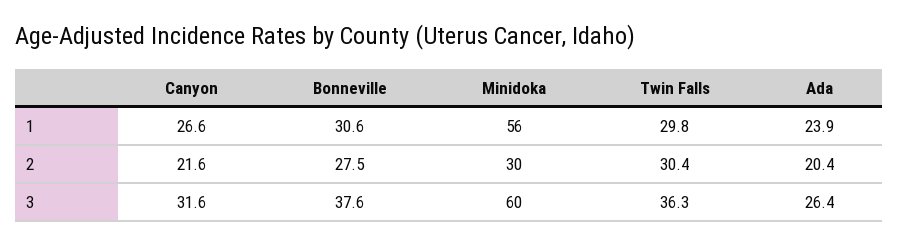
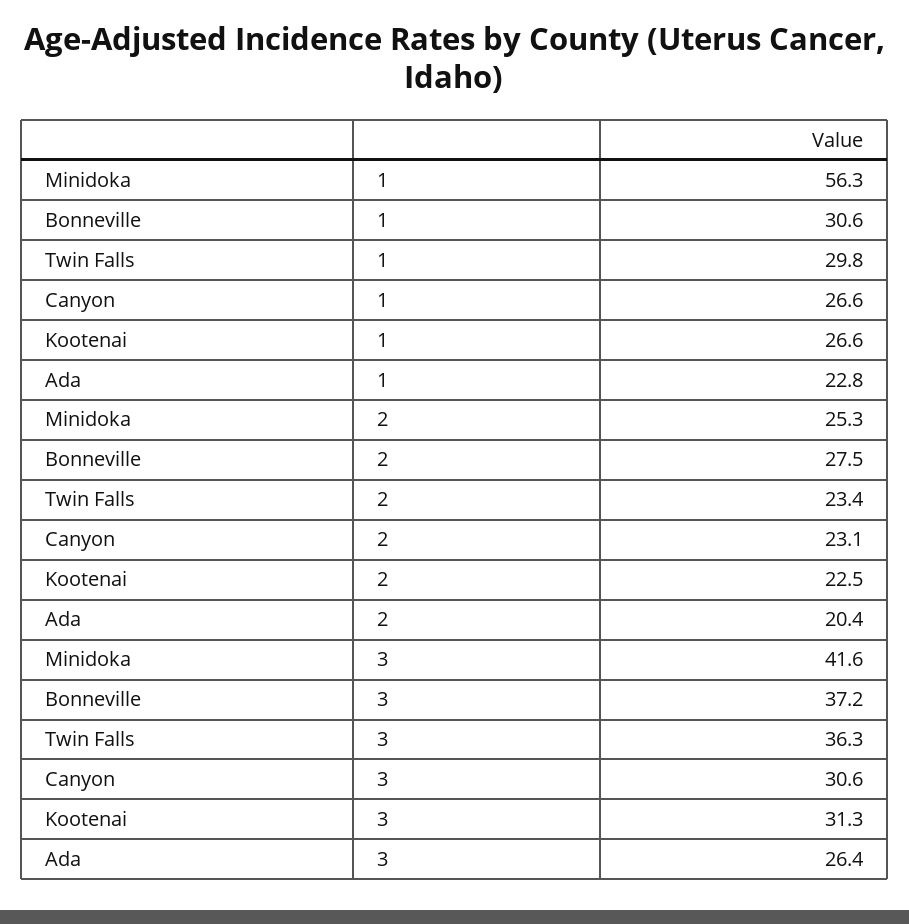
Ada, 1: 23.9 -> 22.8
Canyon, 2: 21.6 -> 23.1
Minidoka, 2: 30 -> 25.3
Twin Falls, 2: 30.4 -> 23.4
Canyon, 3: 31.6 -> 30.6
Bonneville, 3: 37.6 -> 37.2
Minidoka, 3: 60 -> 41.6
Kootenai, 1: none -> 26.6
Kootenai, 2: none -> 22.5
Kootenai, 3: none -> 31.3

